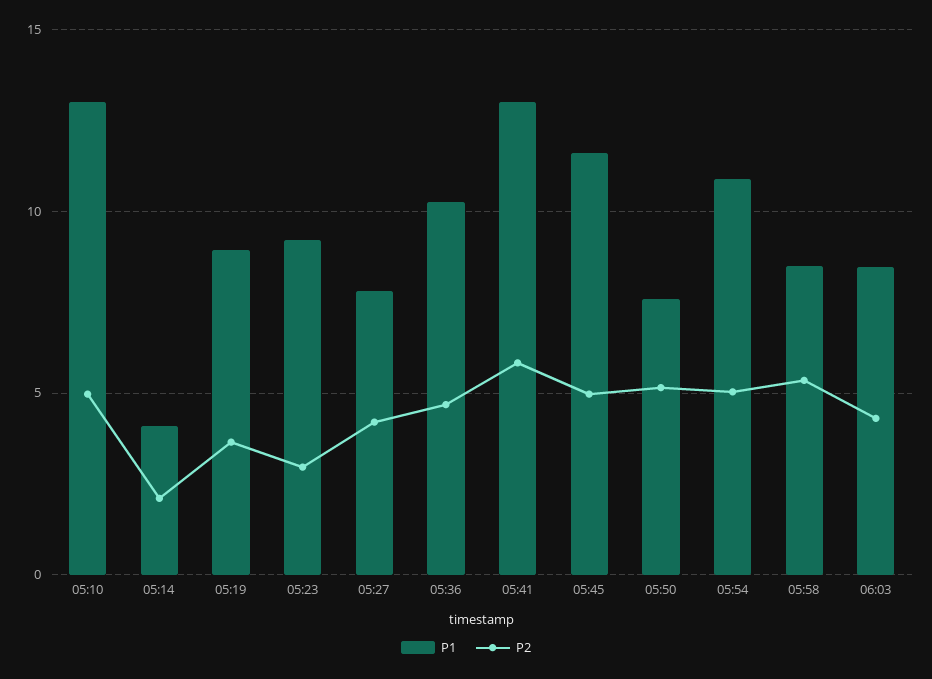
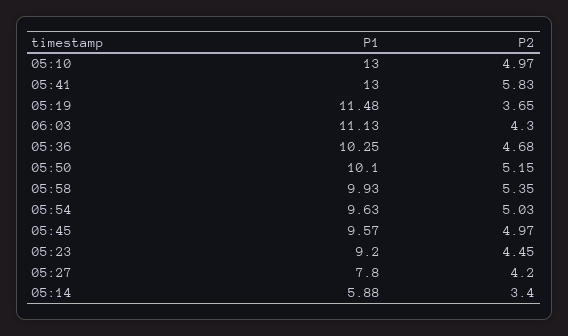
P1, 05:14: 4 -> 5.88
P2, 05:14: 2 -> 3.4
P1, 05:19: 9 -> 11.48
P2, 05:23: 3 -> 4.45
P1, 05:45: 11.5 -> 9.57
P1, 05:50: 7.5 -> 10.1
P1, 05:54: 11 -> 9.63
P1, 05:58: 8.5 -> 9.93
P1, 06:03: 8.5 -> 11.13

